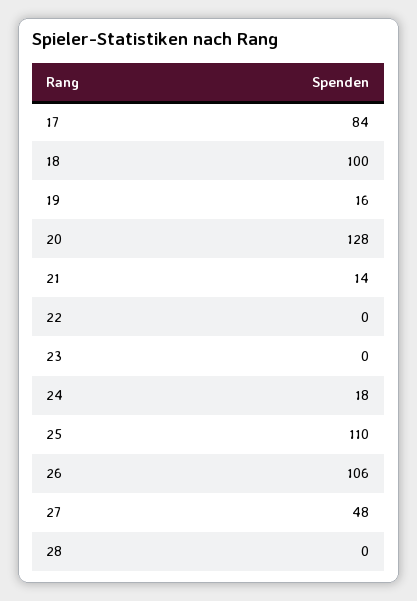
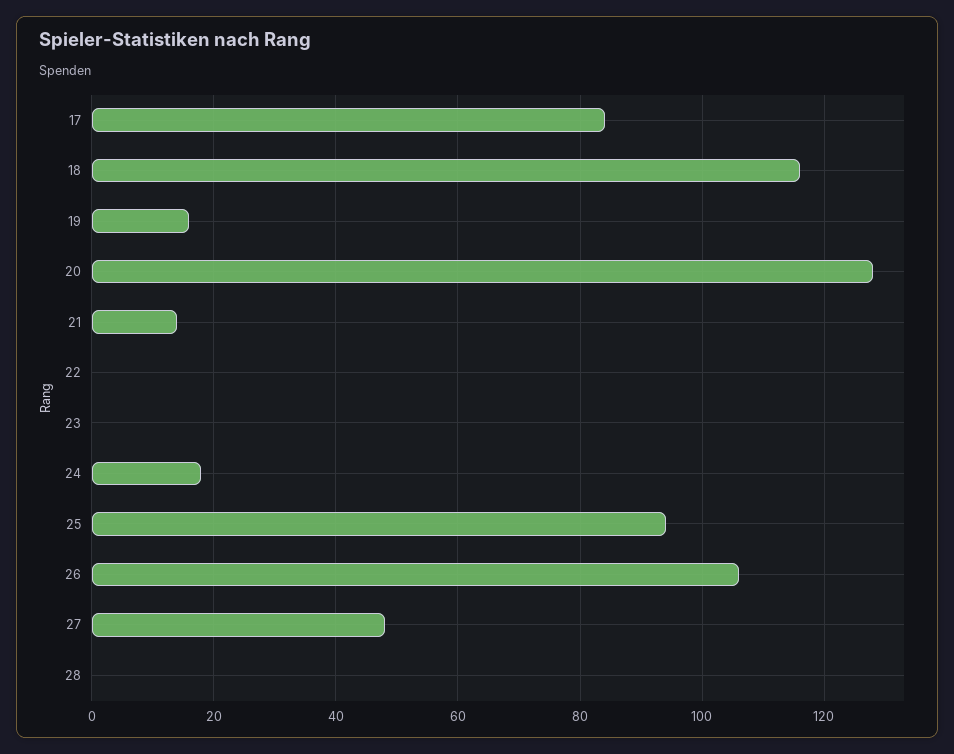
18: 100 -> 115
25: 110 -> 95

